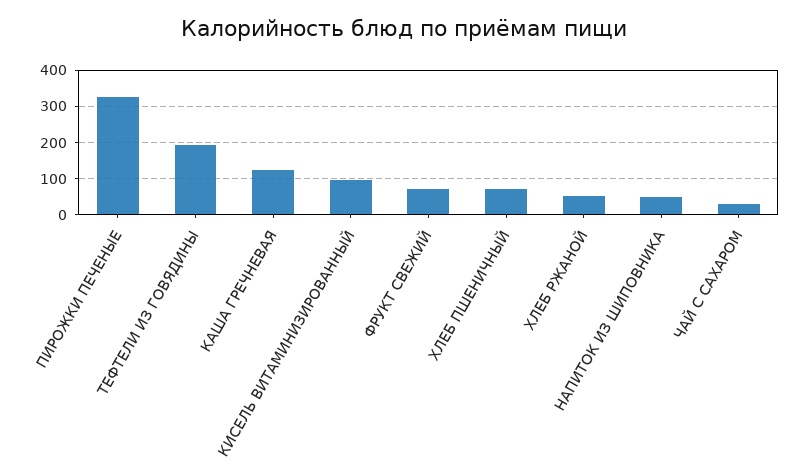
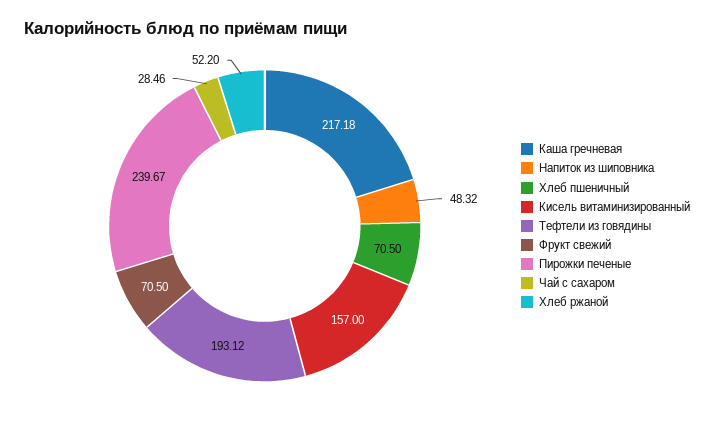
ПИРОЖКИ ПЕЧЕНЫЕ: 320 -> 239.67
КАША ГРЕЧНЕВАЯ: 120 -> 217.18
КИСЕЛЬ ВИТАМИНИЗИРОВАННЫЙ: 100 -> 157

